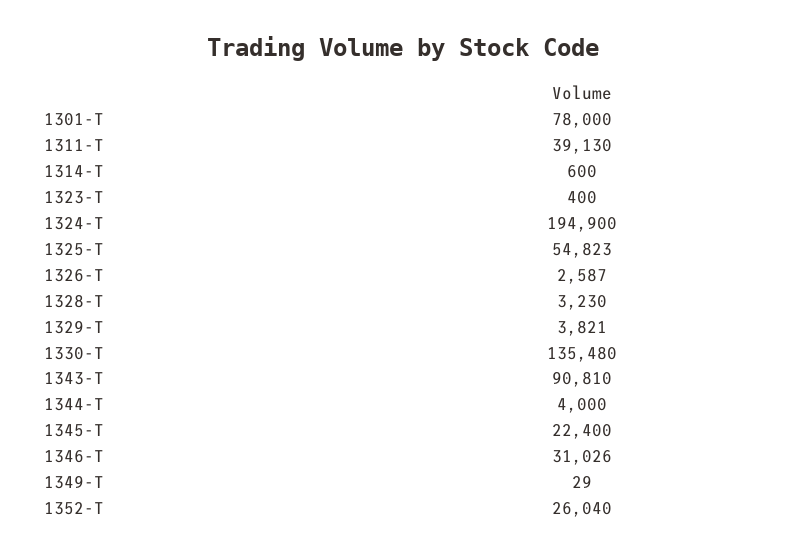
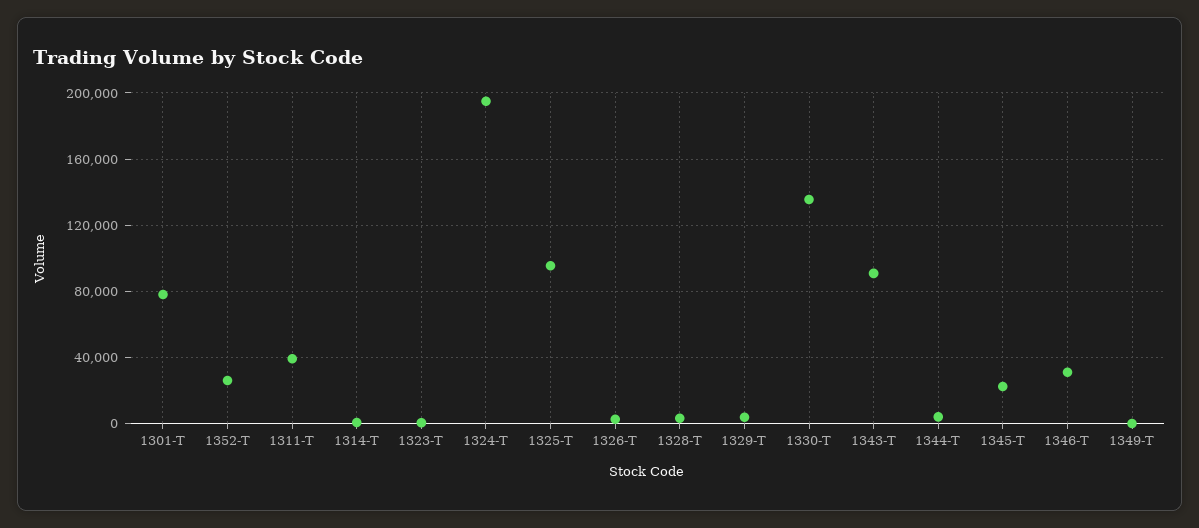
1325-T: 54823 -> 95000

